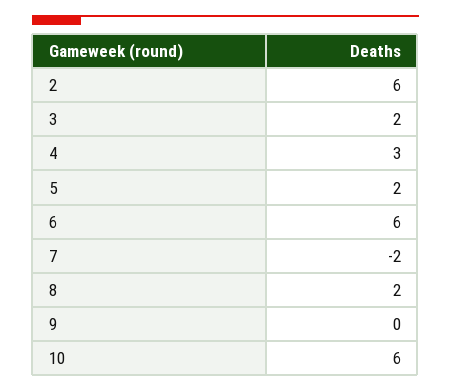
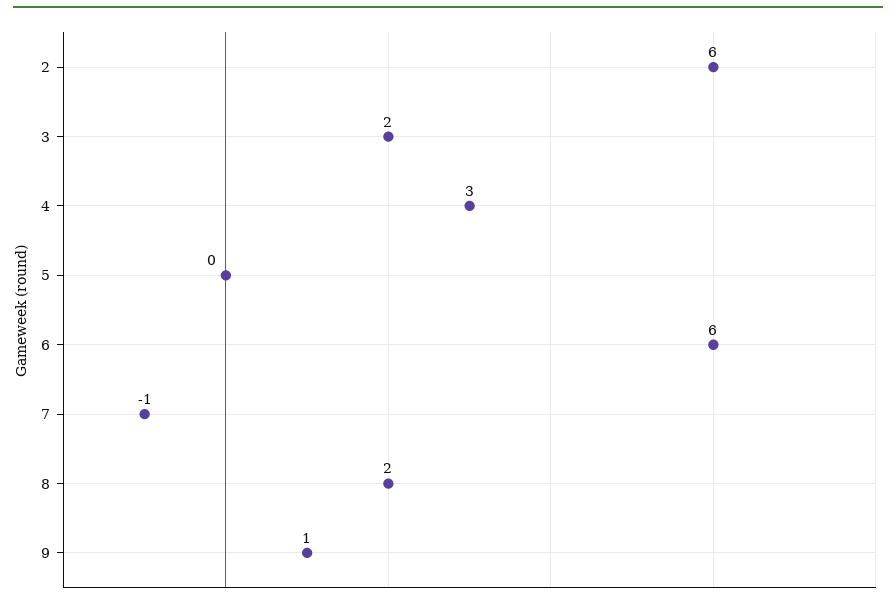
5: 2 -> 0
7: -2 -> -1
9: 0 -> 1
10: 6 -> none

